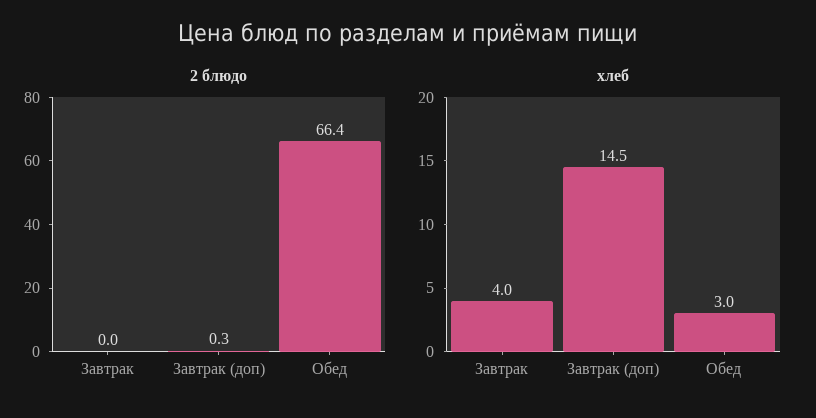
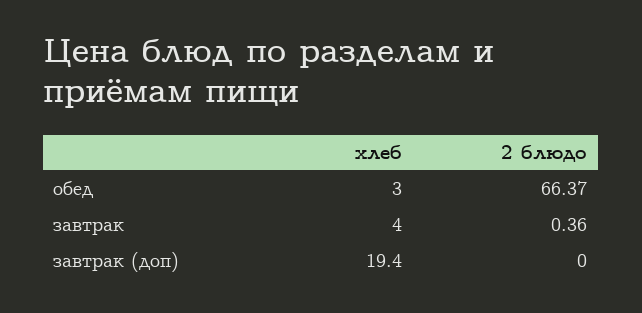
2 блюдо, Завтрак: 0 -> 0.36
2 блюдо, Завтрак (доп): 0.3 -> 0
хлеб, Завтрак (доп): 14.5 -> 19.4

